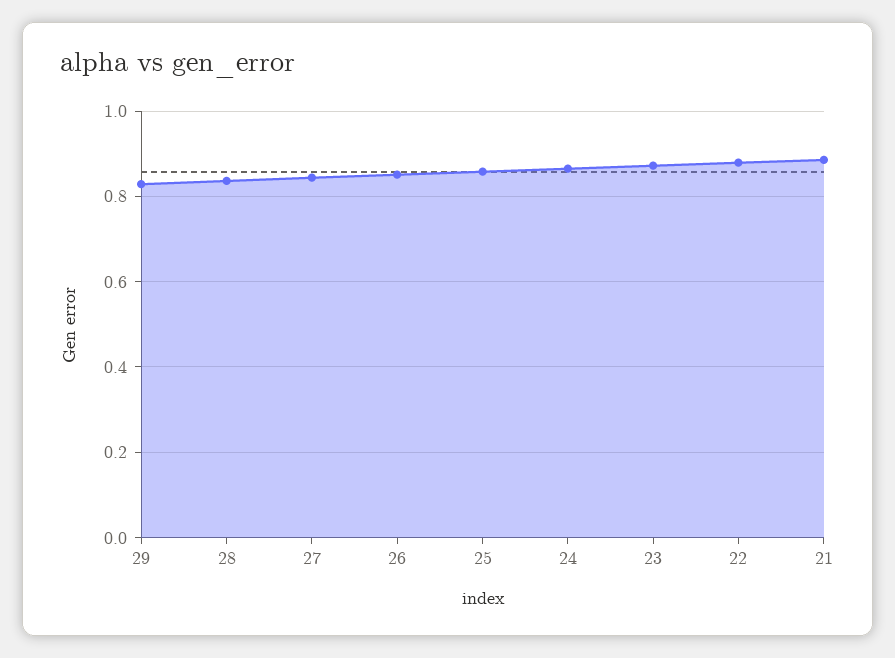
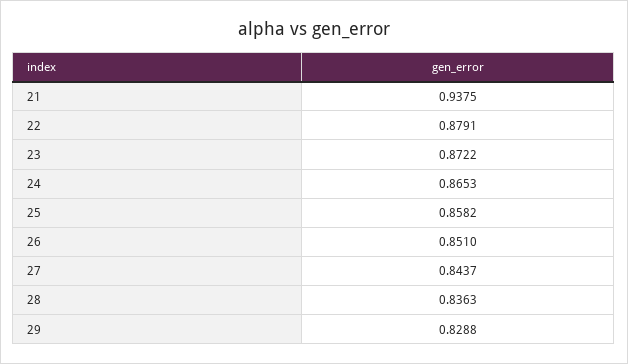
21: 0.88 -> 0.9375

